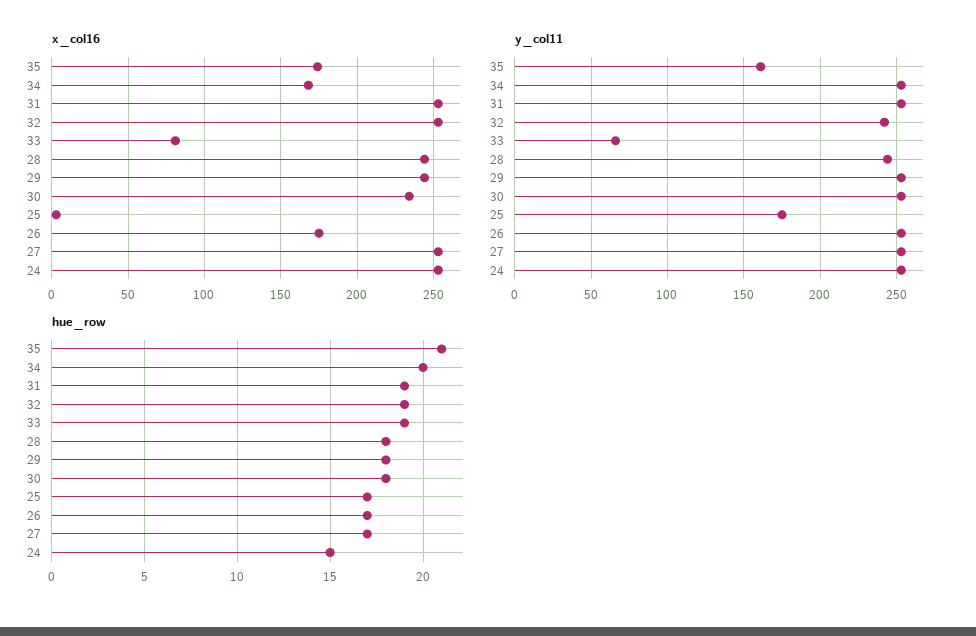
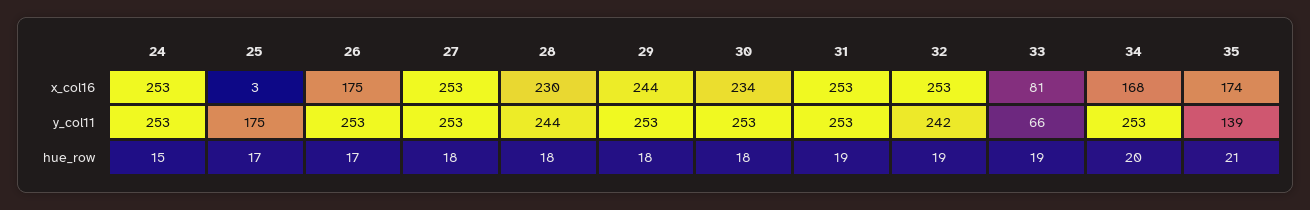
x_col16, 28: 245 -> 230
y_col11, 35: 160 -> 139
hue_row, 27: 17 -> 18

